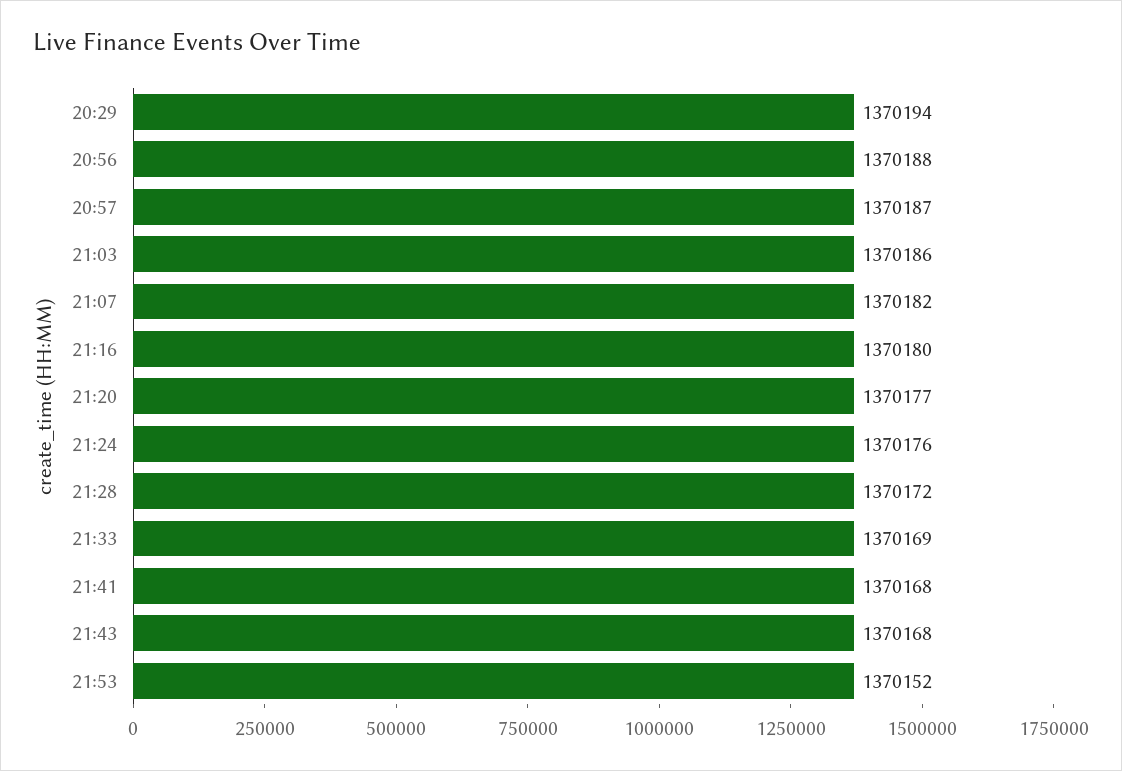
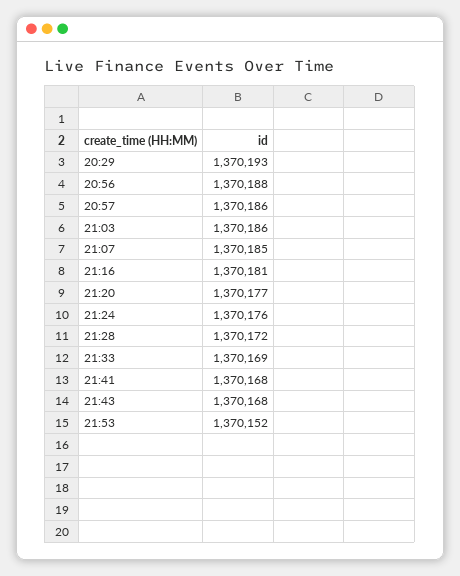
20:29: 1370194 -> 1370193
20:57: 1370187 -> 1370186
21:07: 1370182 -> 1370185
21:16: 1370180 -> 1370181

